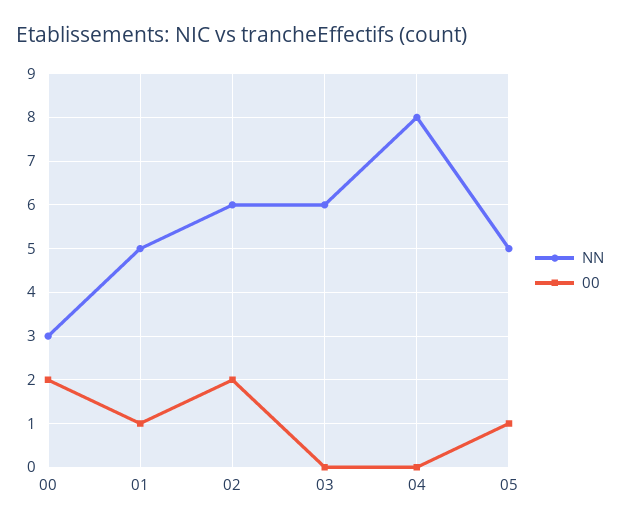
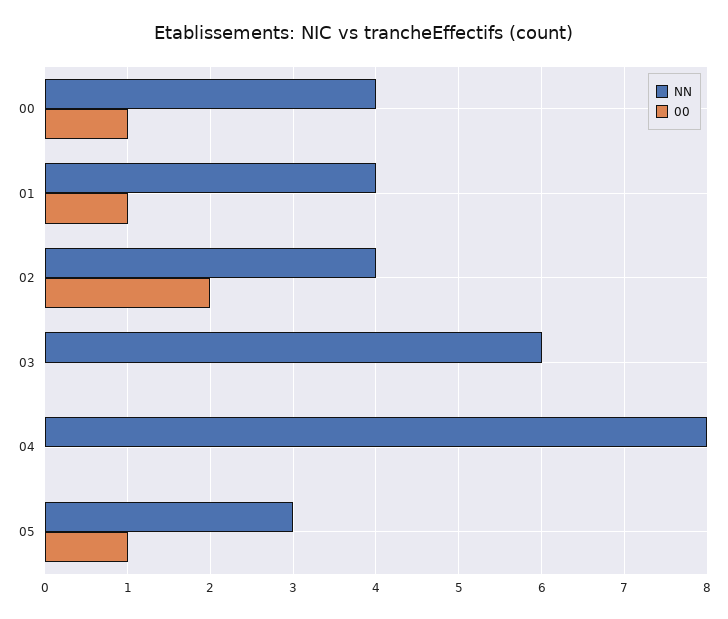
NN, 00: 3 -> 4
00, 00: 2 -> 1
NN, 01: 5 -> 4
NN, 02: 6 -> 4
NN, 05: 5 -> 3

